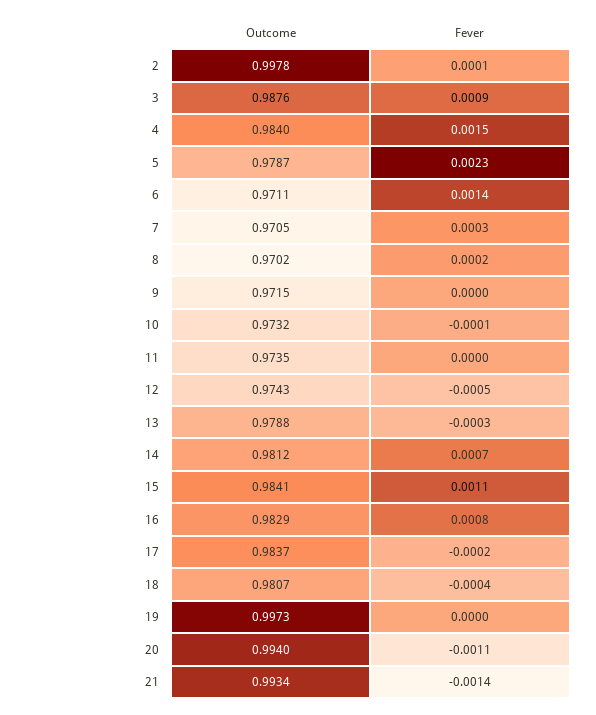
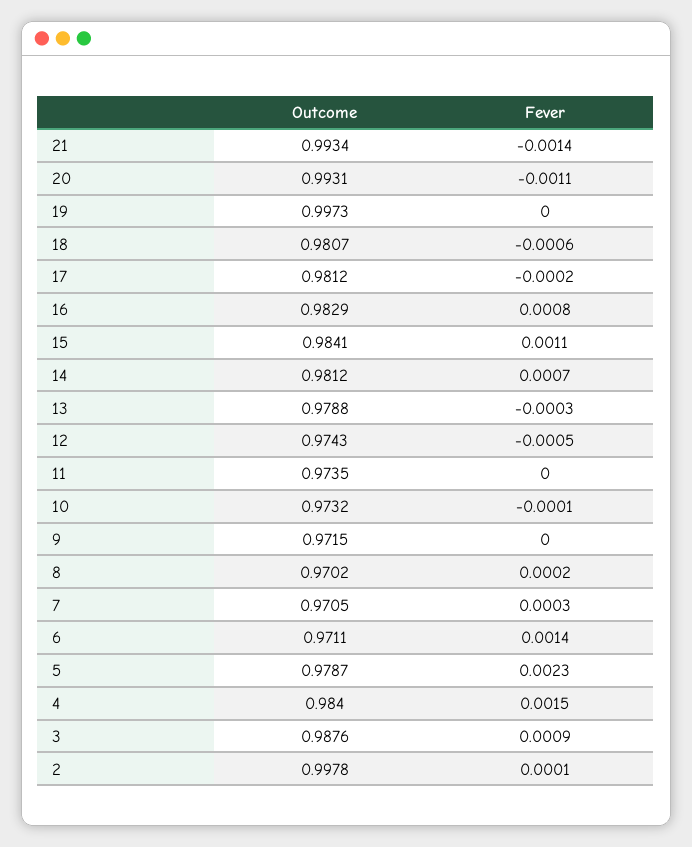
Outcome, 17: 0.9837 -> 0.9812
Fever, 18: -0.0004 -> -0.0006
Outcome, 20: 0.994 -> 0.9931

